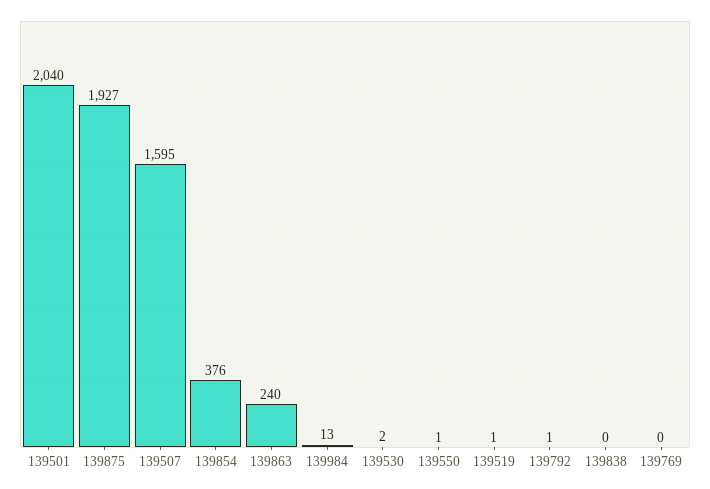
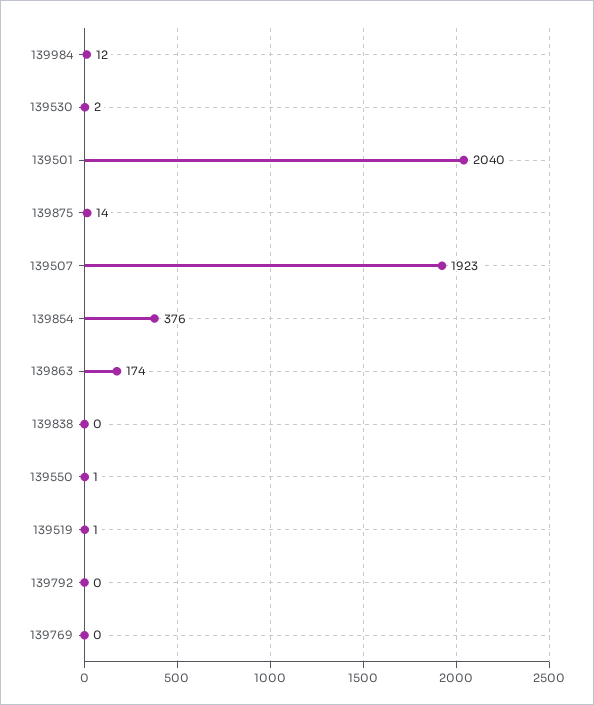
139875: 1927 -> 14
139507: 1595 -> 1923
139863: 240 -> 174
139984: 13 -> 12
139792: 1 -> 0

